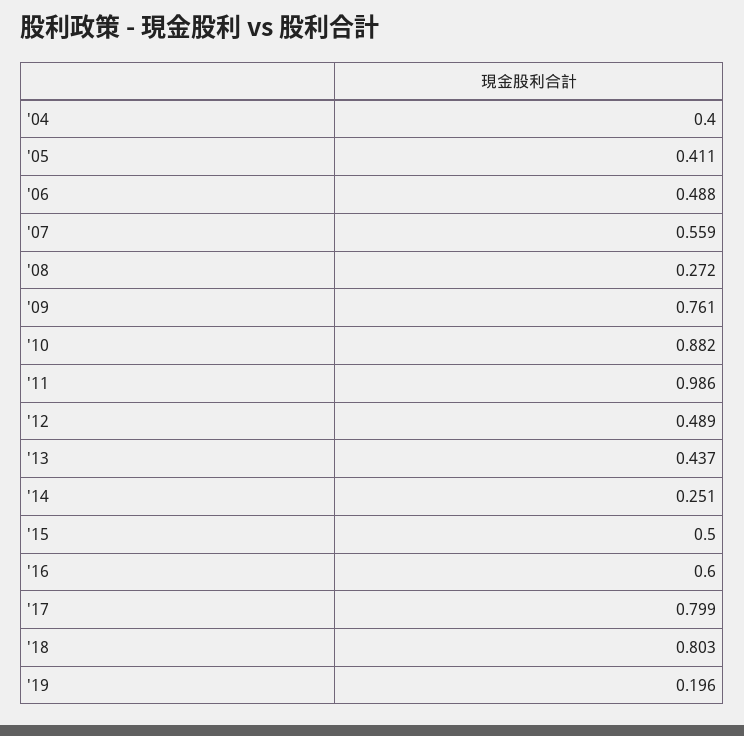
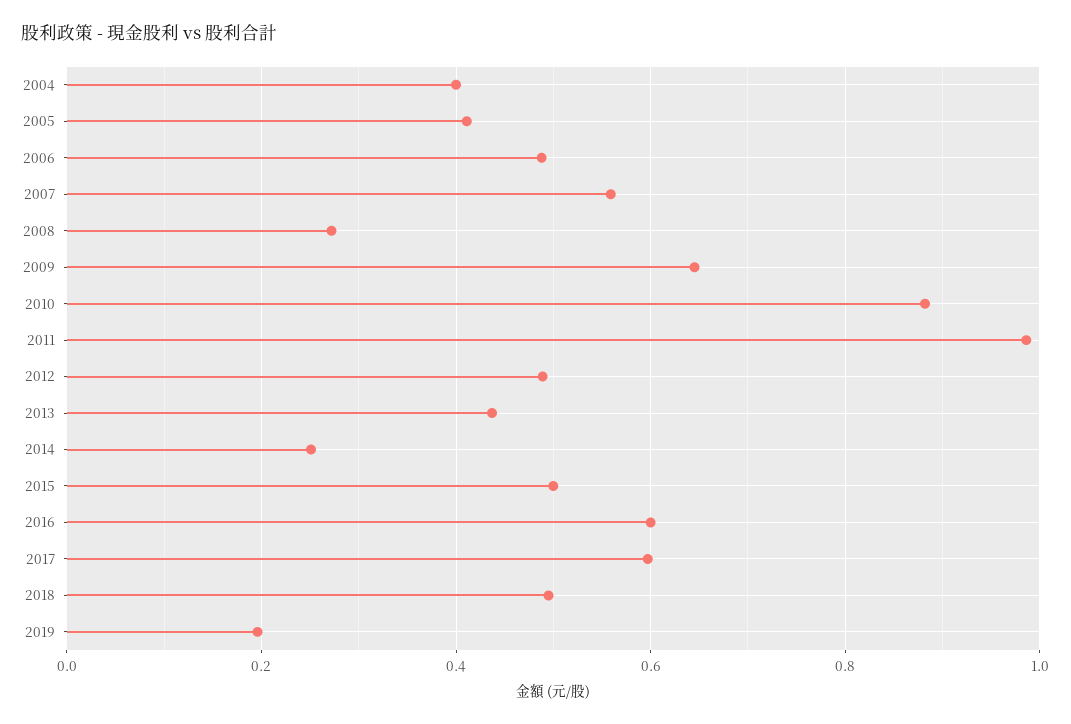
'09: 0.761 -> 0.64
'17: 0.799 -> 0.6
'18: 0.803 -> 0.5

